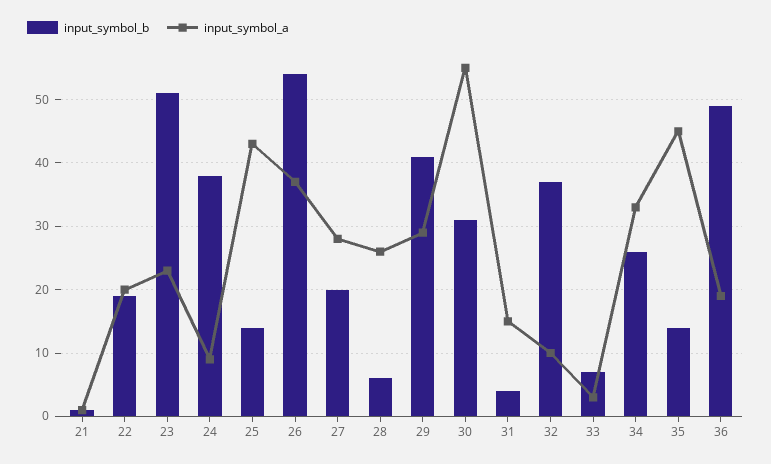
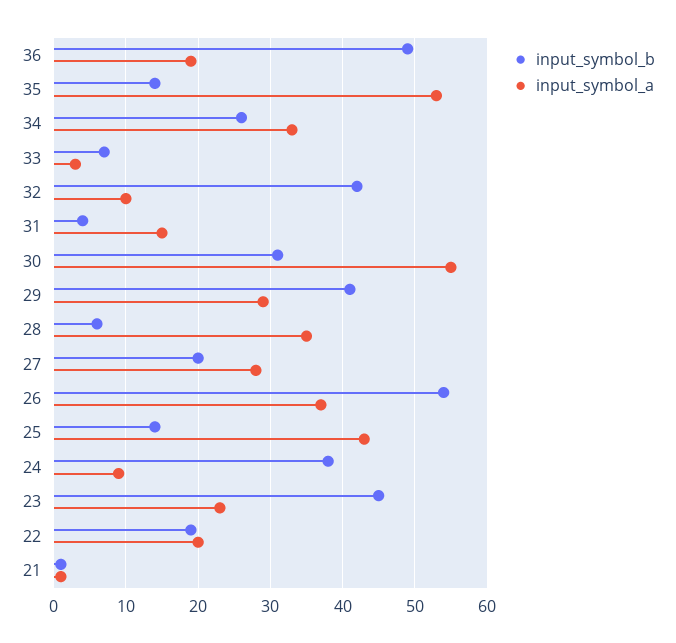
input_symbol_b, 23: 51 -> 45
input_symbol_a, 28: 26 -> 35
input_symbol_b, 32: 37 -> 42
input_symbol_a, 35: 45 -> 53

